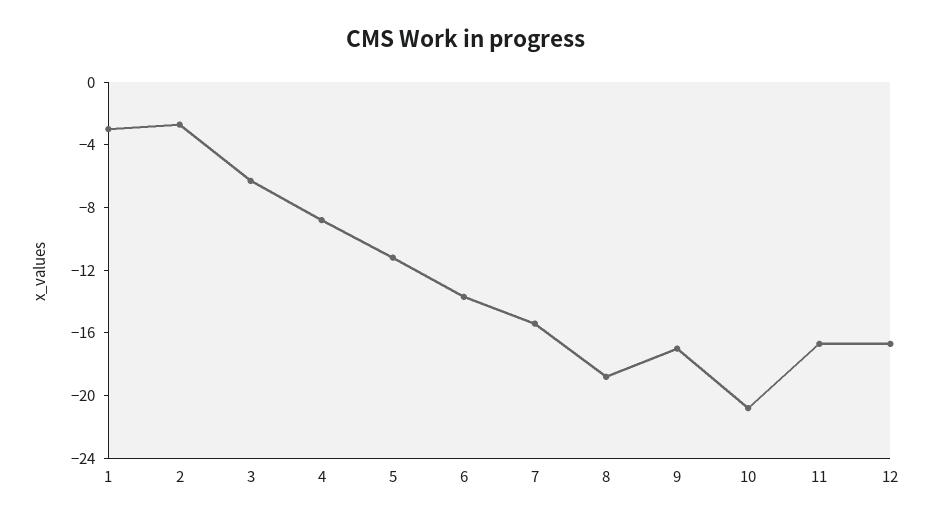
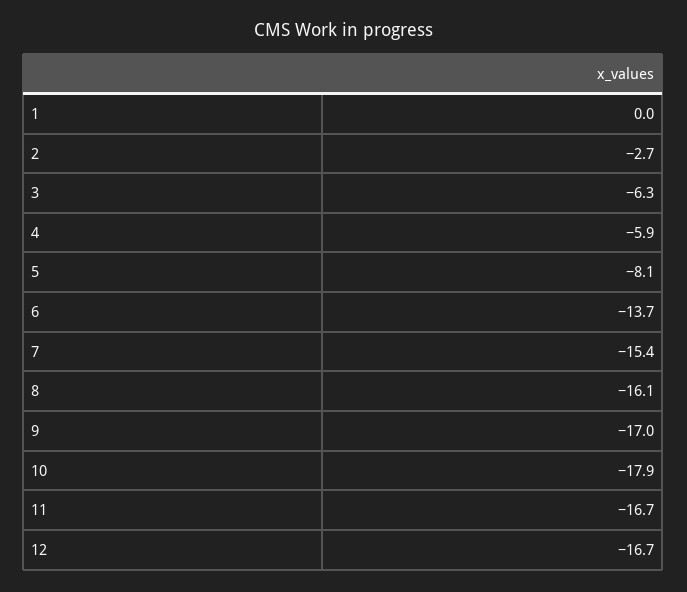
1: -3 -> 0
4: -9 -> -5.9
5: -11 -> -8.1
8: -19 -> -16.1
10: -21 -> -17.9

